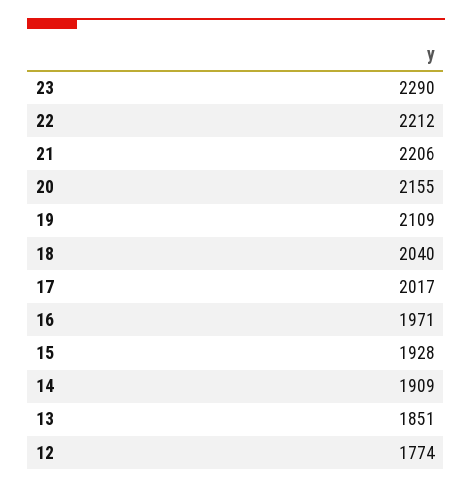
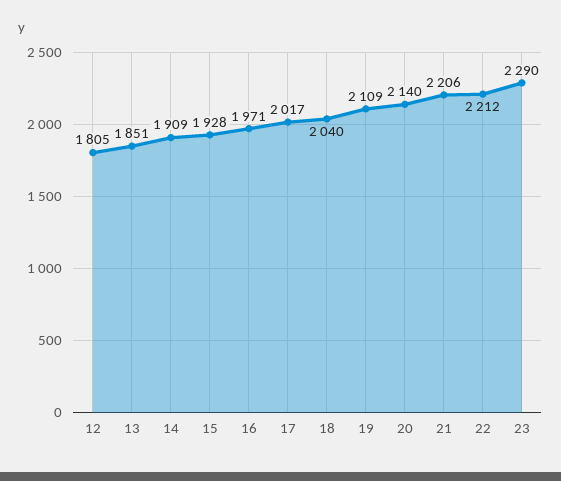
20: 2155 -> 2140
12: 1774 -> 1805

